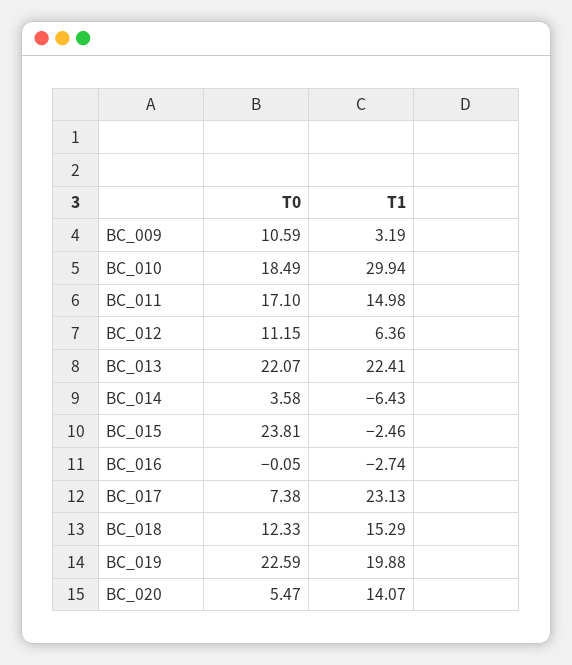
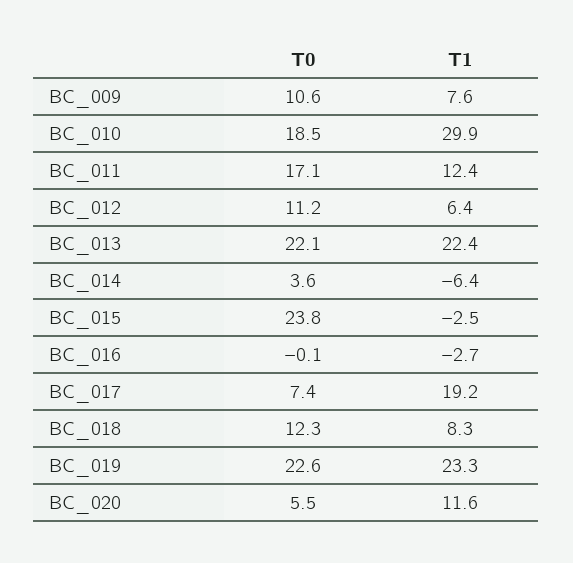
T1, BC_009: 3.19 -> 7.6
T1, BC_011: 14.98 -> 12.4
T1, BC_017: 23.13 -> 19.2
T1, BC_018: 15.29 -> 8.3
T1, BC_019: 19.88 -> 23.3
T1, BC_020: 14.07 -> 11.6

